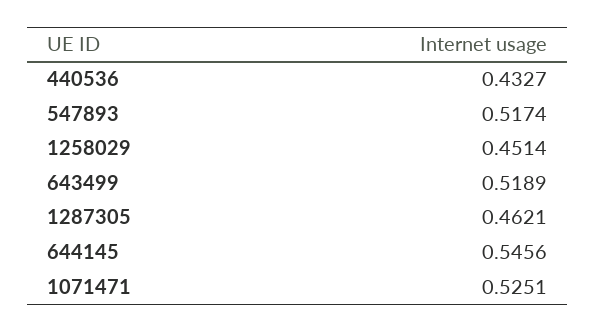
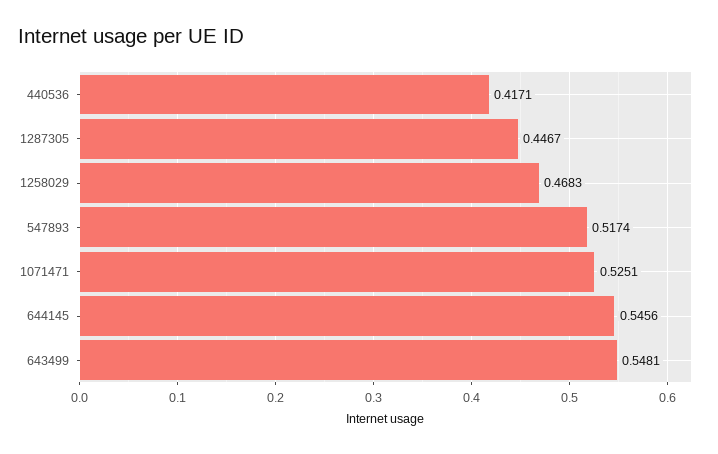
440536: 0.4327 -> 0.4171
1258029: 0.4514 -> 0.4683
643499: 0.5189 -> 0.5481
1287305: 0.4621 -> 0.4467

